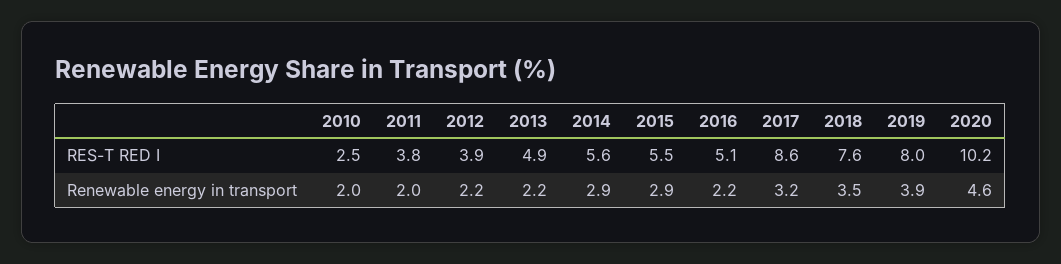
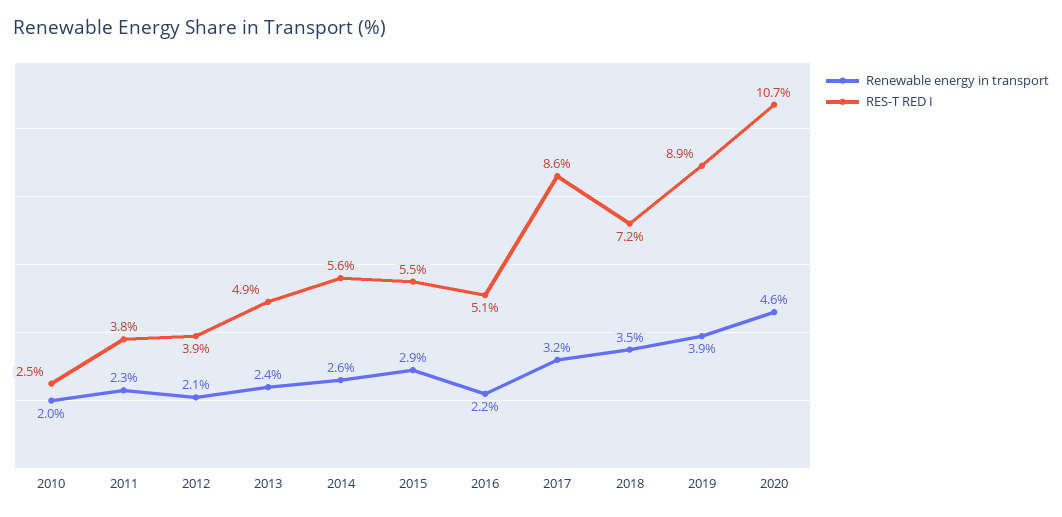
RES-T RED I, 2018: 7.6 -> 7.2
RES-T RED I, 2019: 8 -> 8.9
RES-T RED I, 2020: 10.2 -> 10.7
Renewable energy in transport, 2011: 2 -> 2.3
Renewable energy in transport, 2012: 2.2 -> 2.1
Renewable energy in transport, 2013: 2.2 -> 2.4
Renewable energy in transport, 2014: 2.9 -> 2.6

